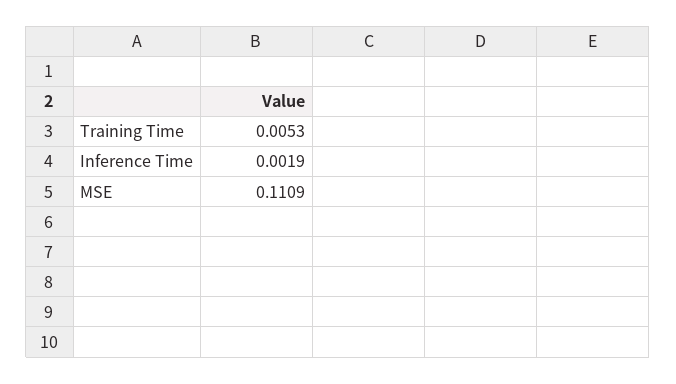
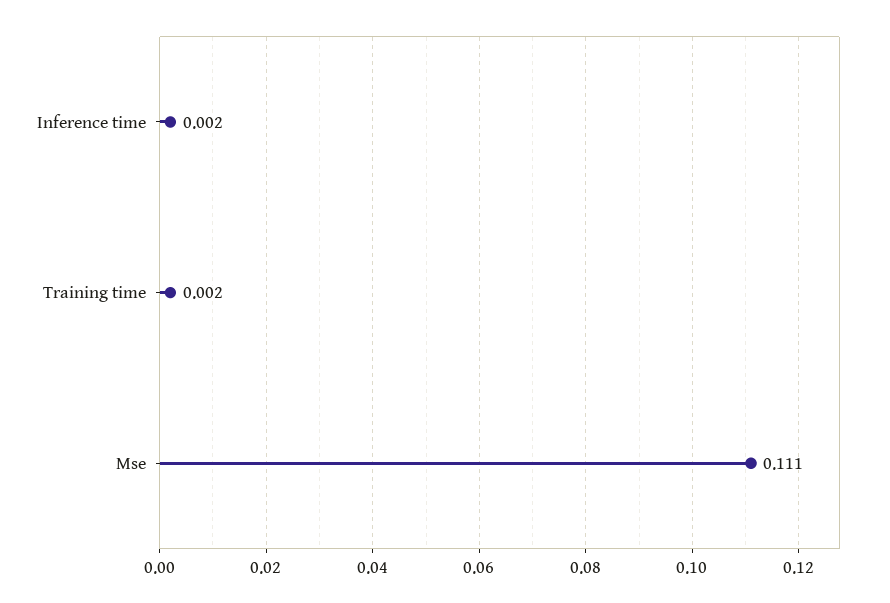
Training Time: 0.0053 -> 0.002

